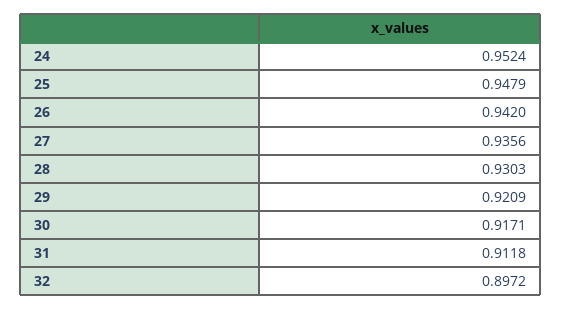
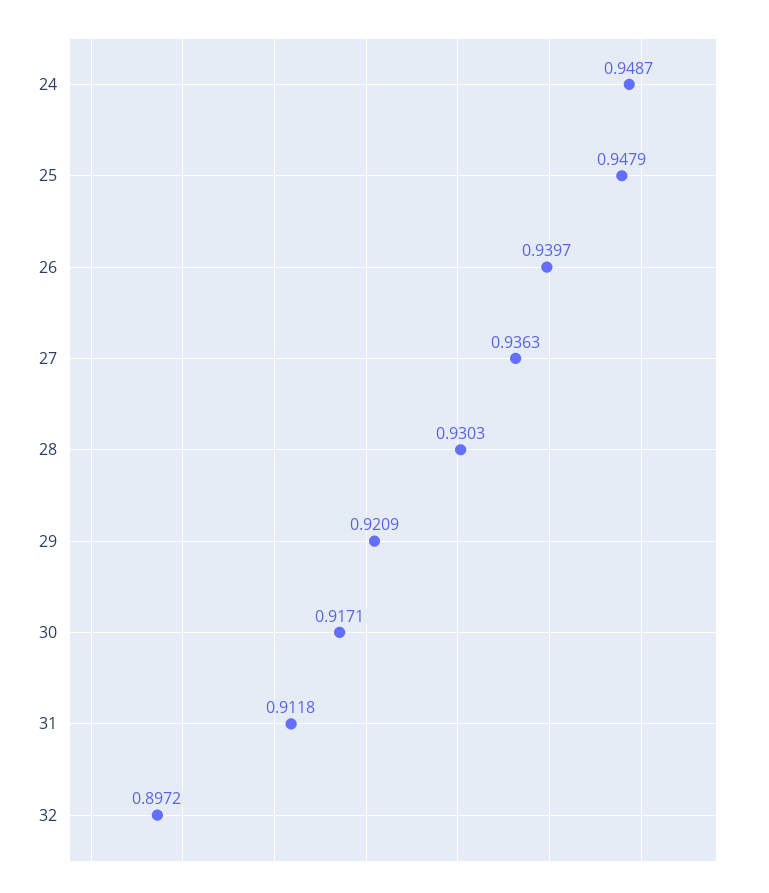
24: 0.9524 -> 0.9487
26: 0.942 -> 0.9397
27: 0.9356 -> 0.9363

